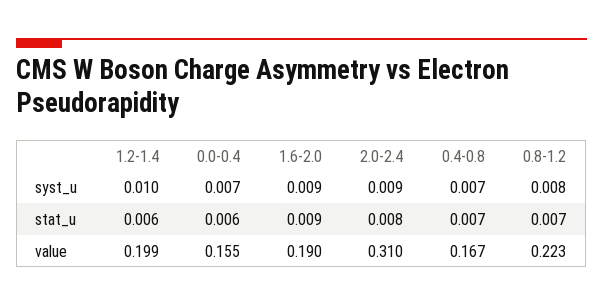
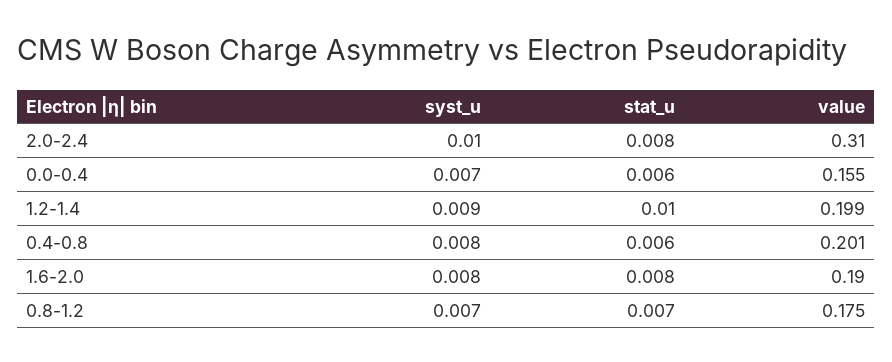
1.2-1.4, syst_u: 0.01 -> 0.009
1.6-2.0, syst_u: 0.009 -> 0.008
2.0-2.4, syst_u: 0.009 -> 0.01
0.4-0.8, syst_u: 0.007 -> 0.008
0.8-1.2, syst_u: 0.008 -> 0.007
1.2-1.4, stat_u: 0.006 -> 0.01
1.6-2.0, stat_u: 0.009 -> 0.008
0.4-0.8, stat_u: 0.007 -> 0.006
0.4-0.8, value: 0.167 -> 0.201
0.8-1.2, value: 0.223 -> 0.175

